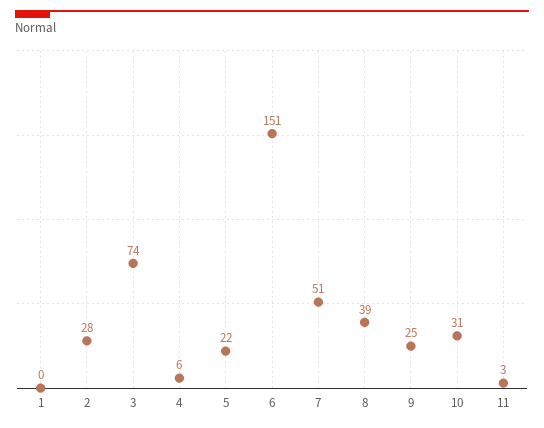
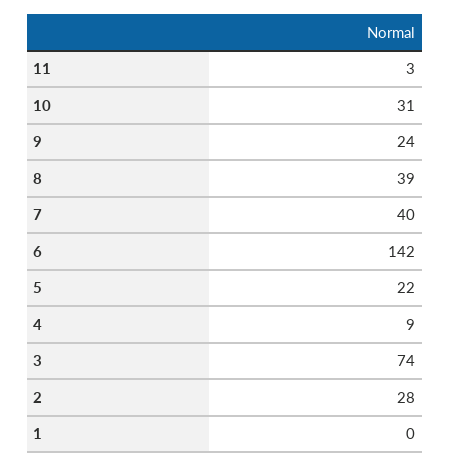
4: 6 -> 9
6: 151 -> 142
7: 51 -> 40
9: 25 -> 24

